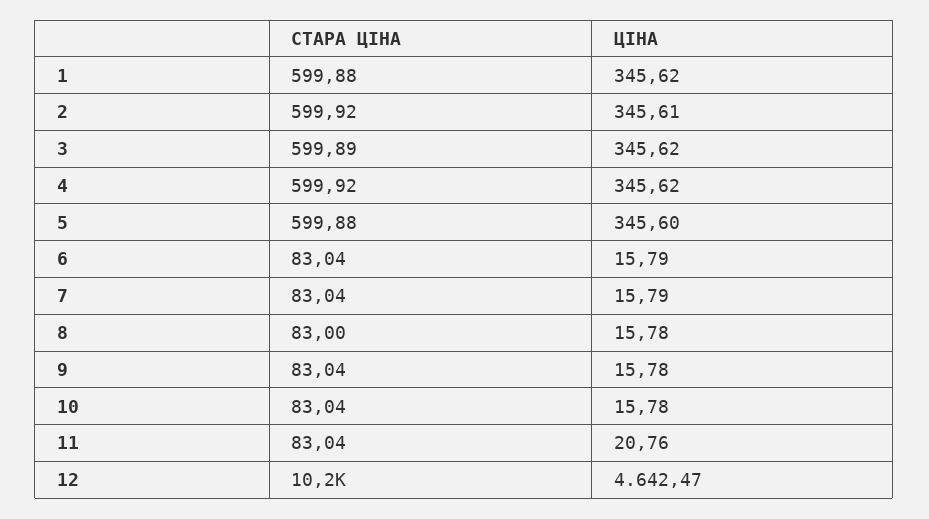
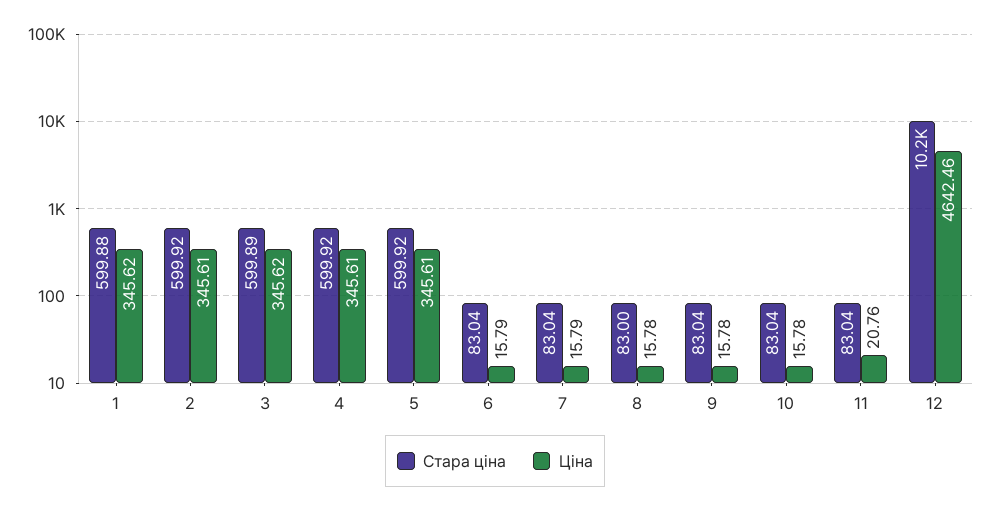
ЦІНА, 4: 345.62 -> 345.61
СТАРА ЦІНА, 5: 599.88 -> 599.92
ЦІНА, 5: 345.6 -> 345.61
ЦІНА, 12: 4642.47 -> 4642.46

